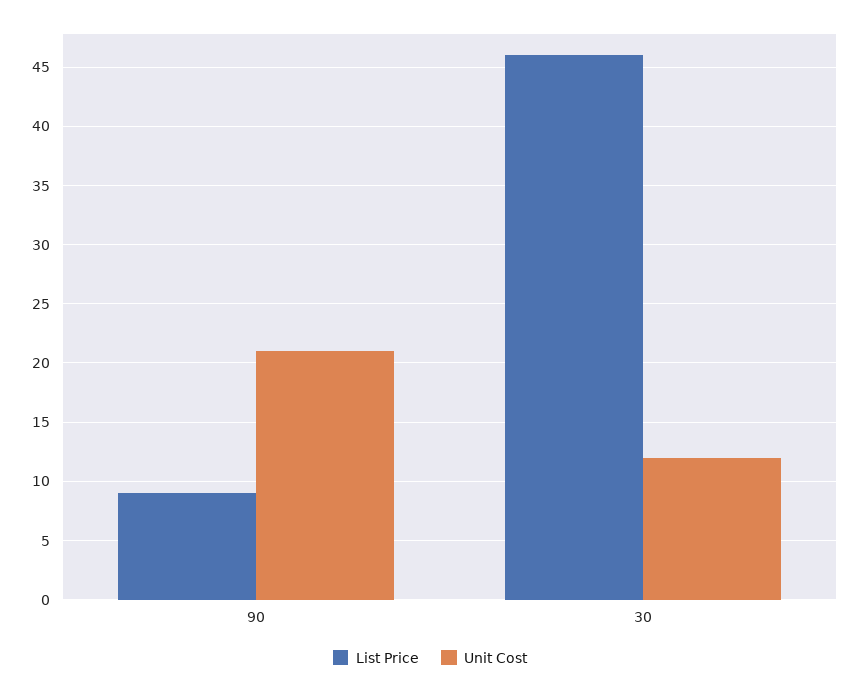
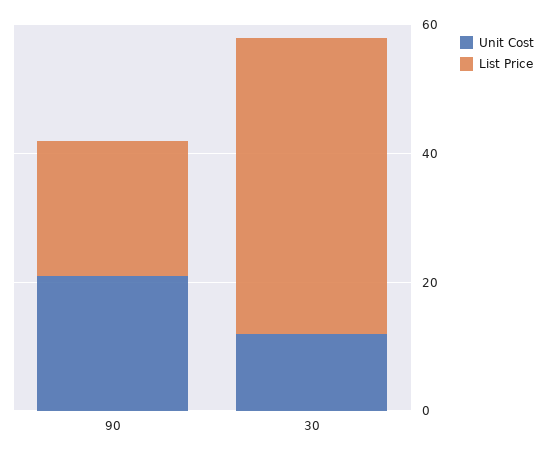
List Price, 90: 9 -> 20

